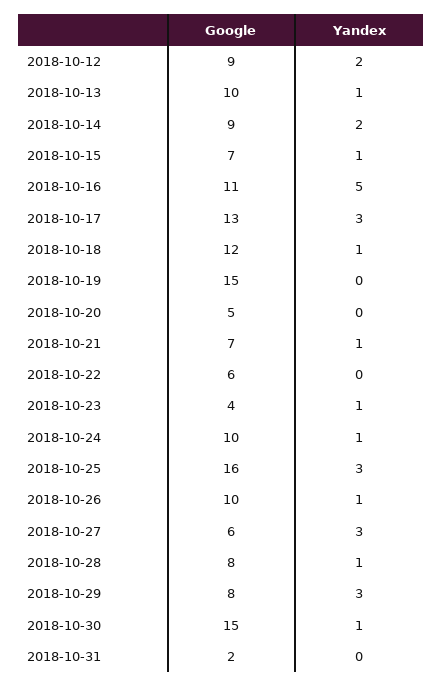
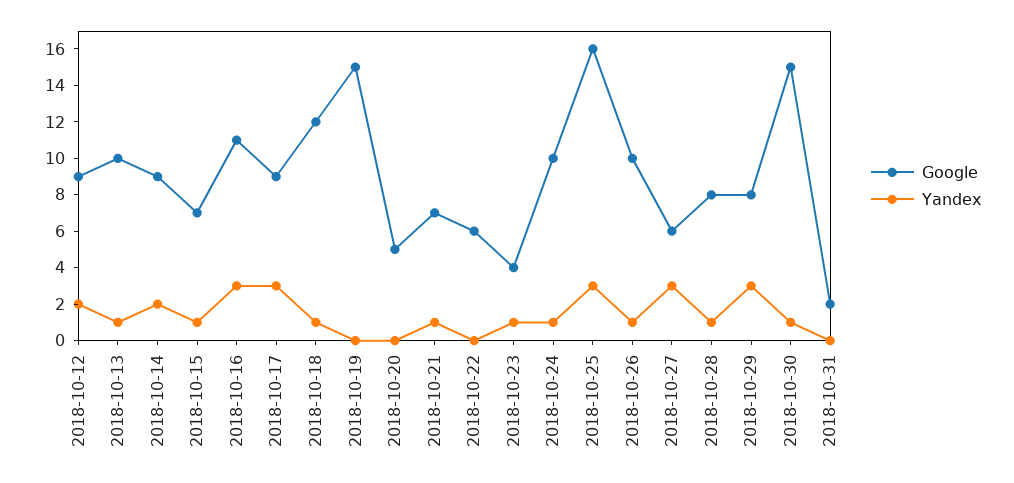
Yandex, 2018-10-16: 5 -> 3
Google, 2018-10-17: 13 -> 9

